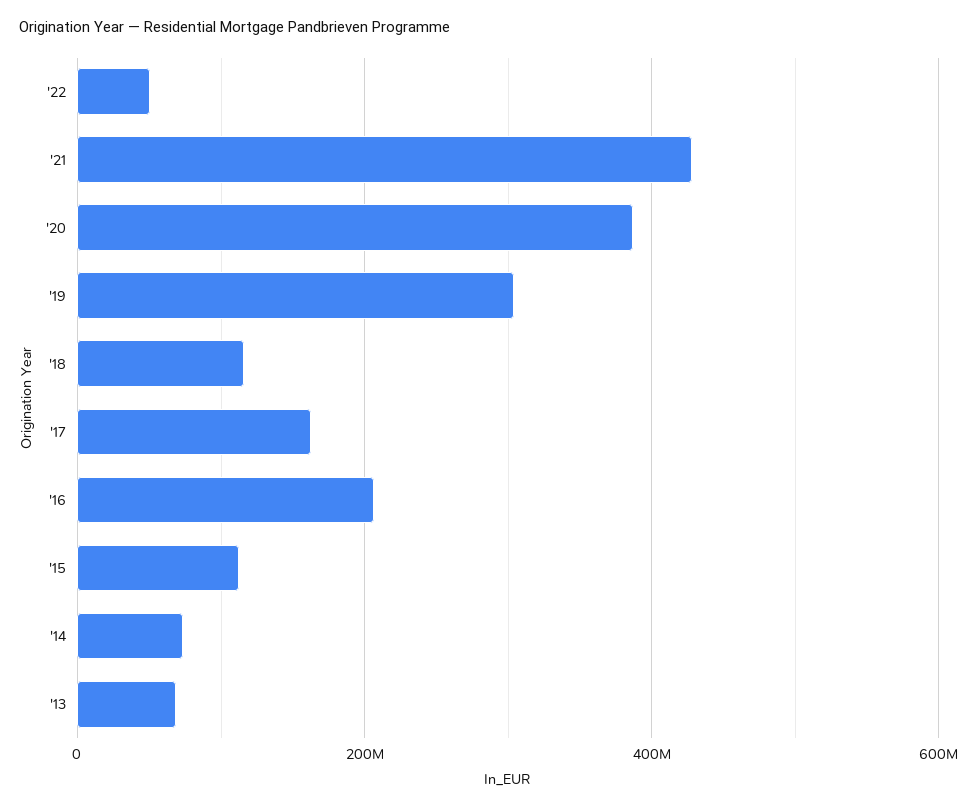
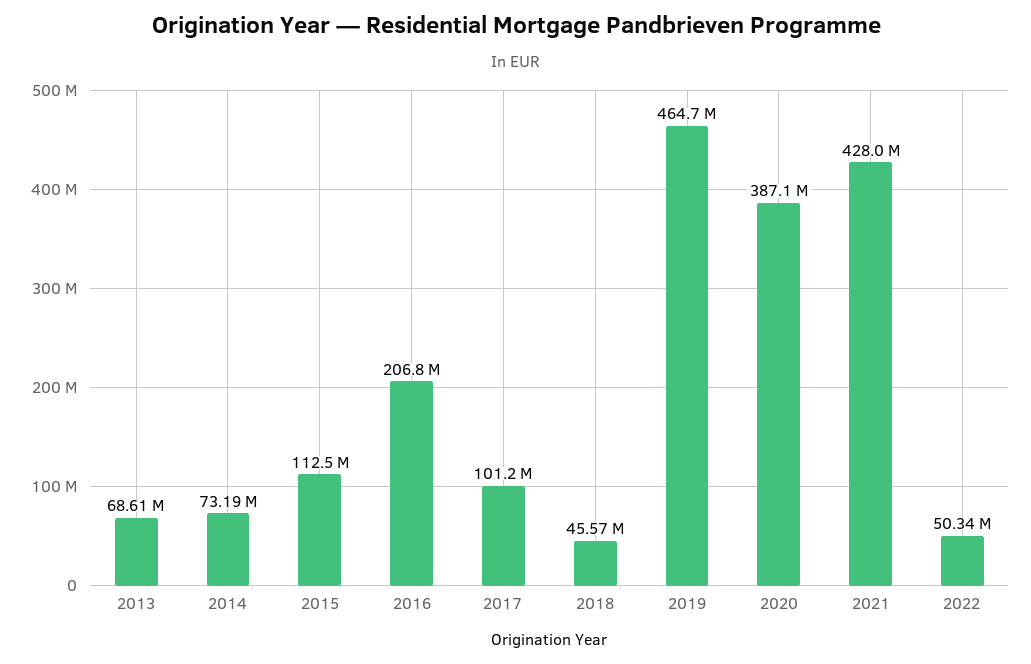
'19: 300000000 -> 464700000
'18: 120000000 -> 45570000
'17: 160000000 -> 101200000

